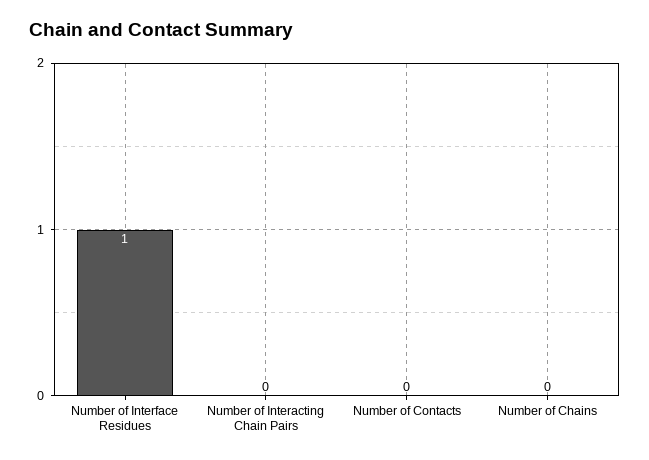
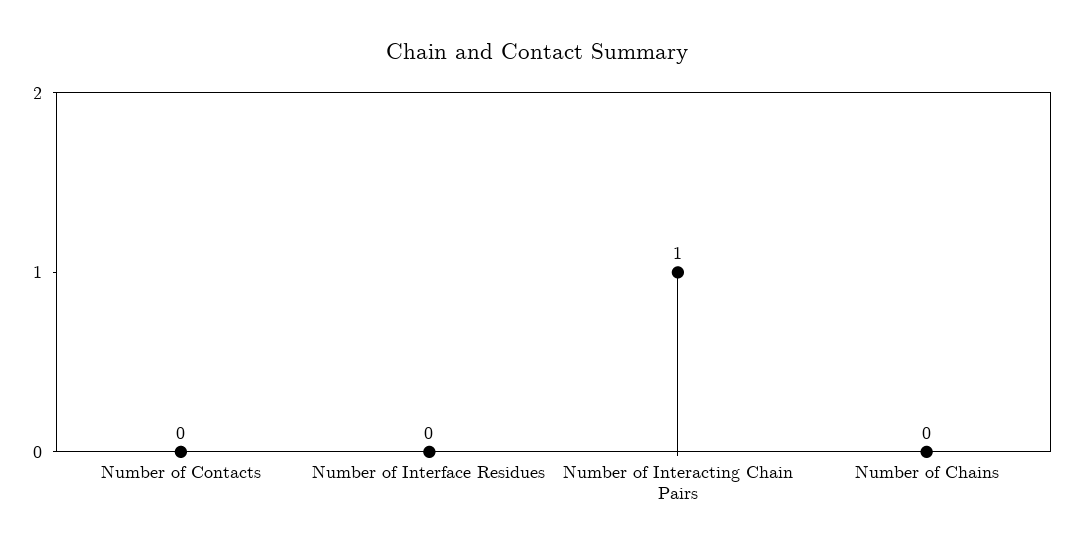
Number of Interface Residues: 1 -> 0
Number of Interacting Chain Pairs: 0 -> 1

